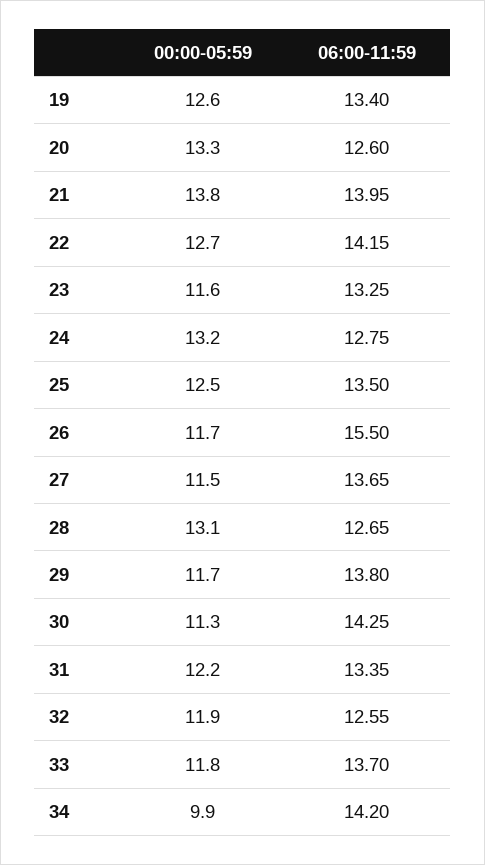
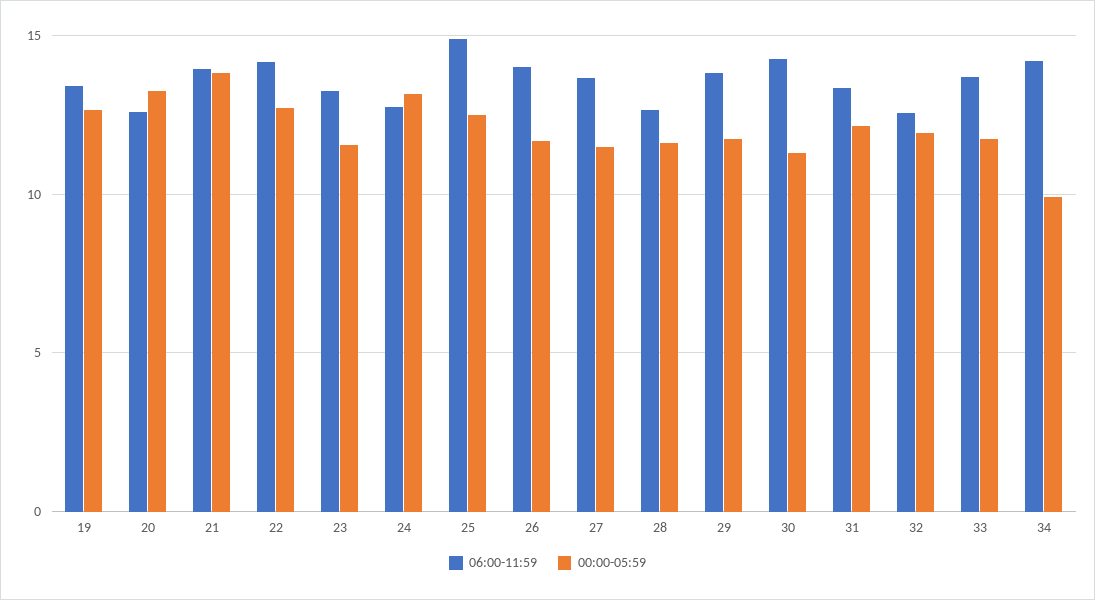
06:00-11:59, 25: 13.5 -> 15
06:00-11:59, 26: 15.5 -> 14
00:00-05:59, 28: 13.1 -> 11.5

